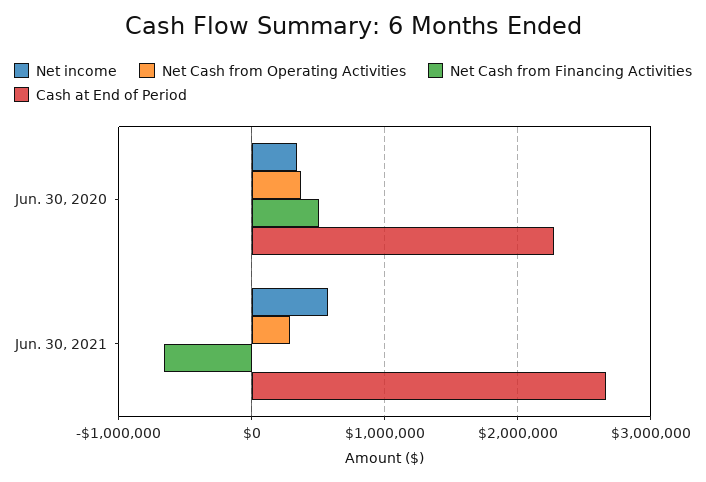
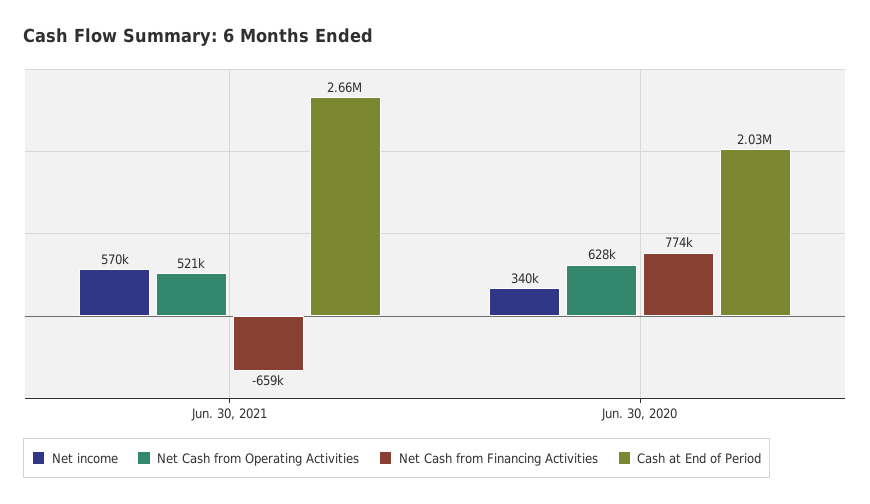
Net Cash from Operating Activities, Jun. 30, 2020: 400000 -> 628000
Net Cash from Financing Activities, Jun. 30, 2020: 500000 -> 774000
Cash at End of Period, Jun. 30, 2020: 2300000 -> 2030000
Net Cash from Operating Activities, Jun. 30, 2021: 300000 -> 521000

